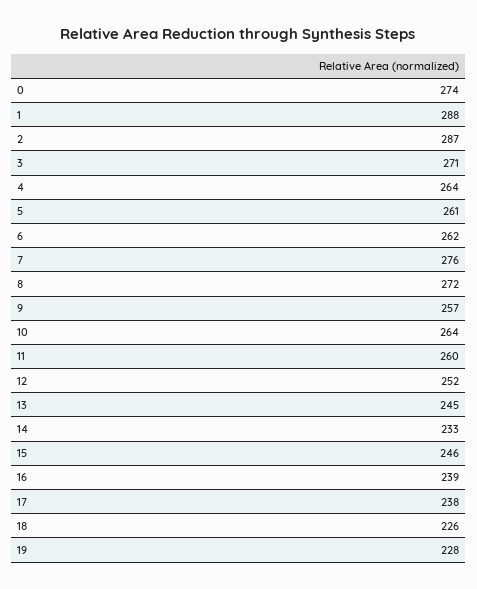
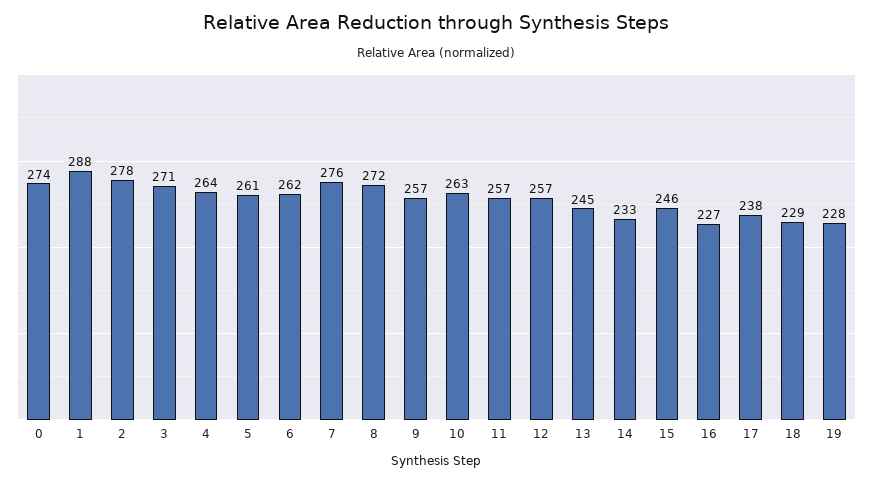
2: 287 -> 278
10: 264 -> 263
11: 260 -> 257
12: 252 -> 257
16: 239 -> 227
18: 226 -> 229

